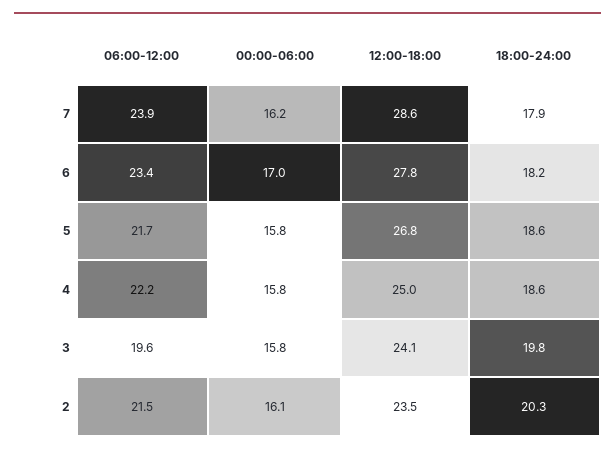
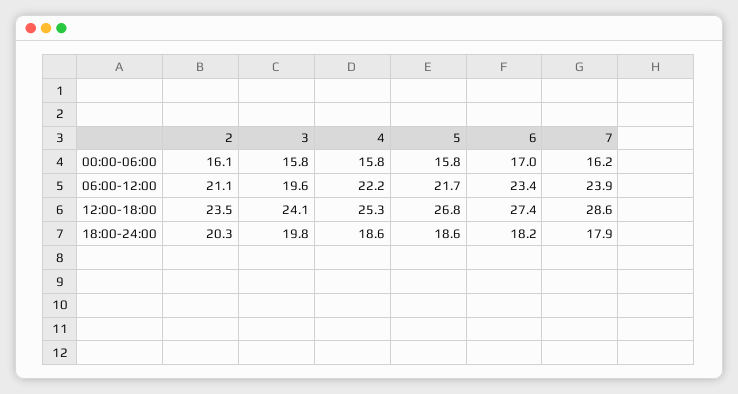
12:00-18:00, 6: 27.8 -> 27.4
12:00-18:00, 4: 25 -> 25.3
06:00-12:00, 2: 21.5 -> 21.1

